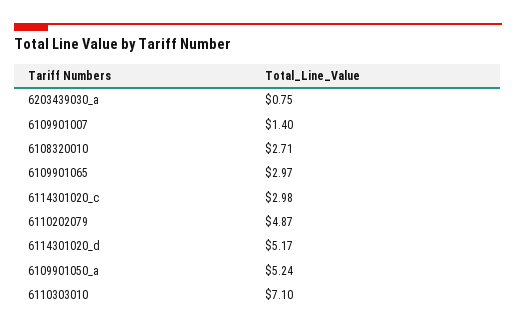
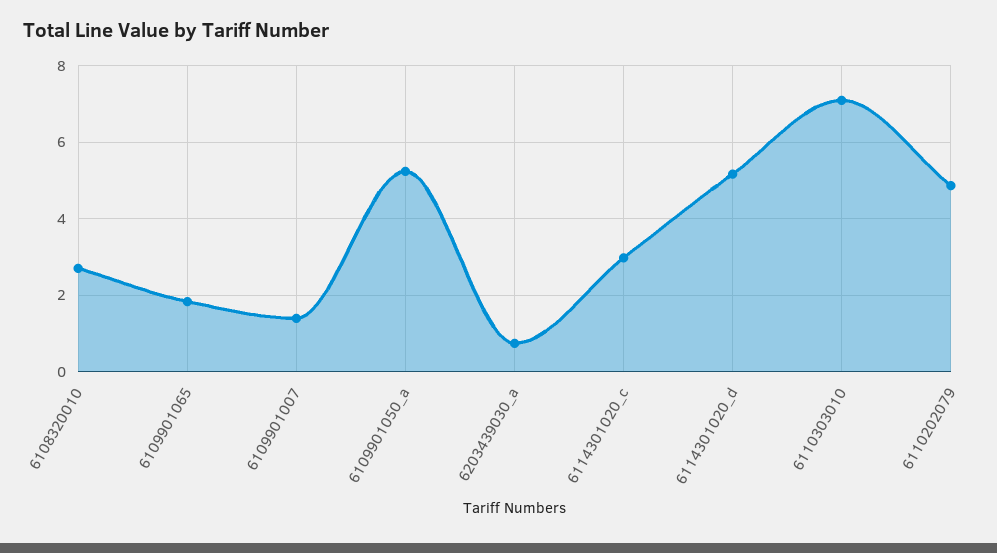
6109901065: 2.97 -> 1.8

